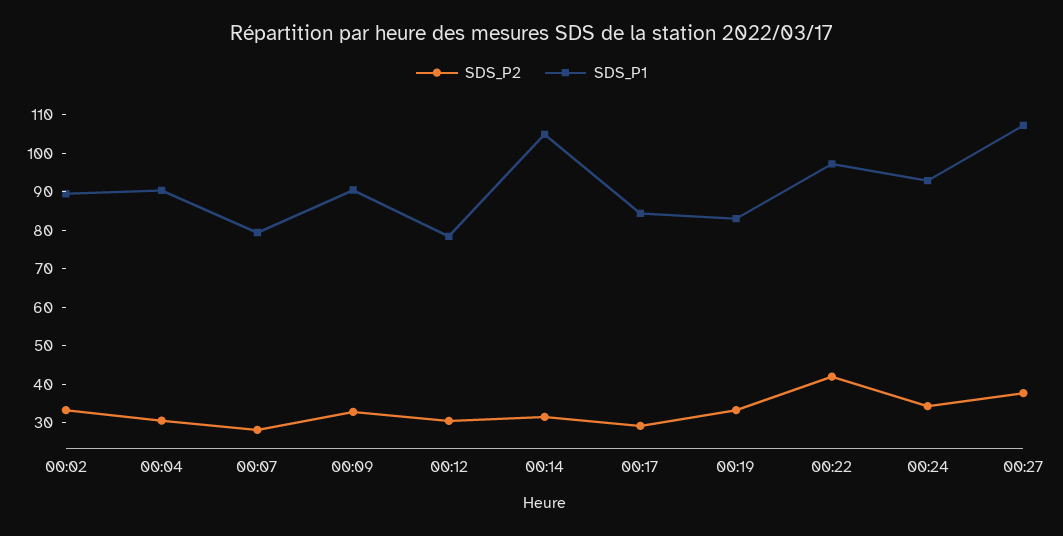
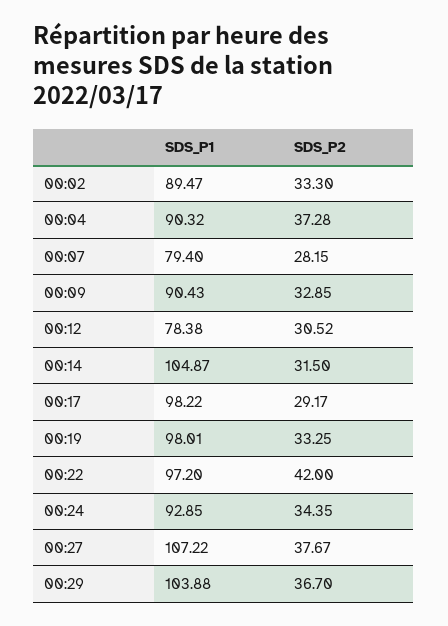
SDS_P2, 00:04: 30 -> 37.28
SDS_P1, 00:17: 85 -> 98.22
SDS_P1, 00:19: 82.5 -> 98.01
SDS_P1, 00:29: none -> 103.88
SDS_P2, 00:29: none -> 36.7

